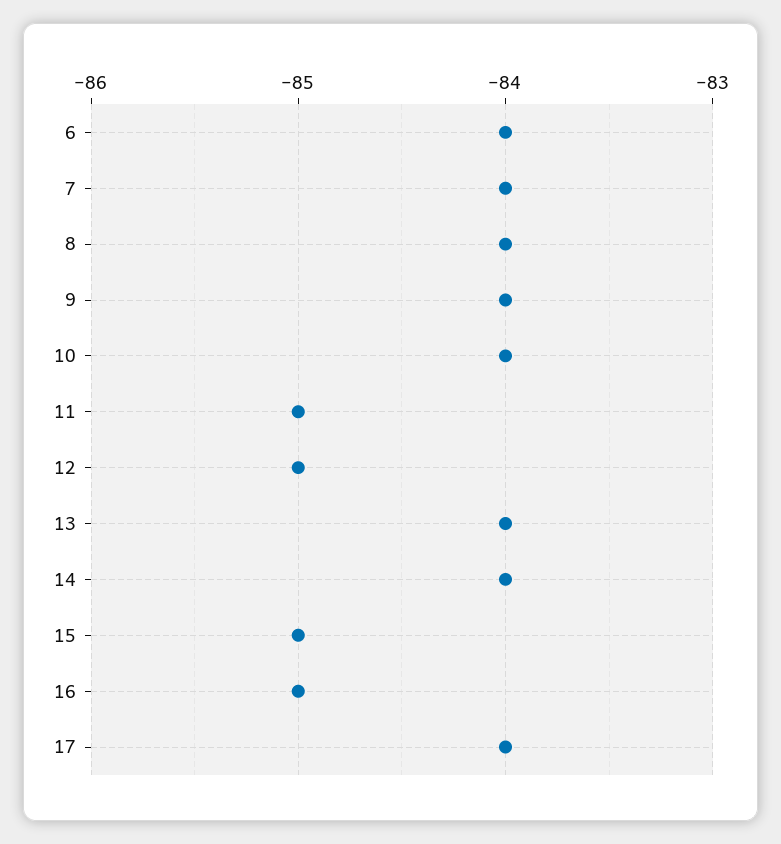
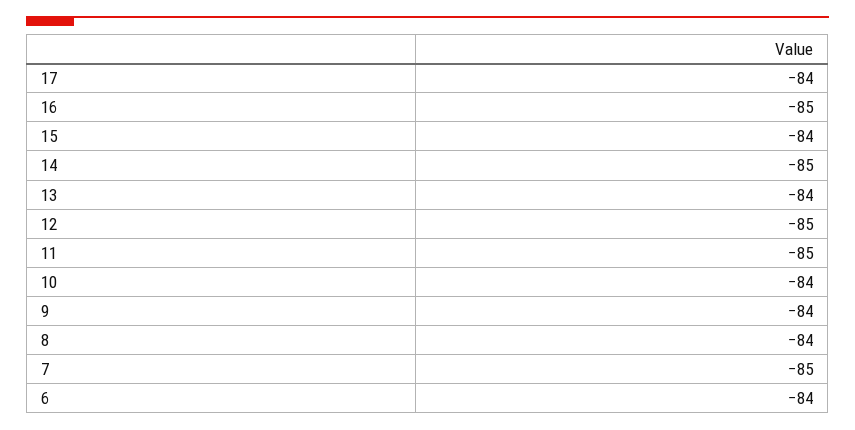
7: -84 -> -85
14: -84 -> -85
15: -85 -> -84

